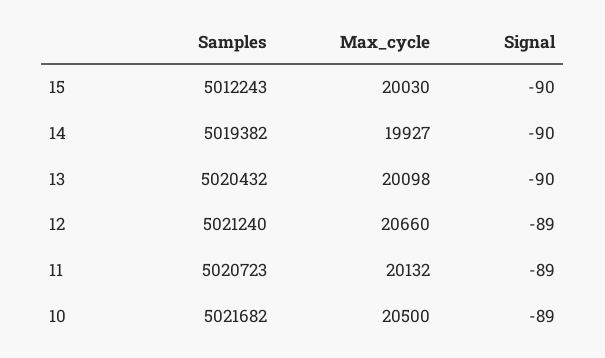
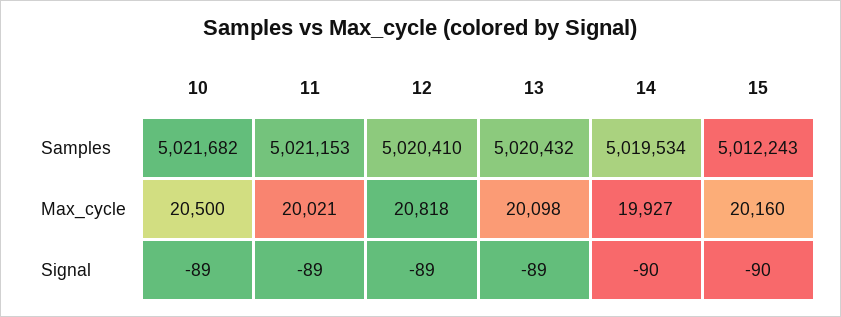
Max_cycle, 15: 20030 -> 20160
Samples, 14: 5019382 -> 5019534
Signal, 13: -90 -> -89
Samples, 12: 5021240 -> 5020410
Max_cycle, 12: 20660 -> 20818
Samples, 11: 5020723 -> 5021153
Max_cycle, 11: 20132 -> 20021

